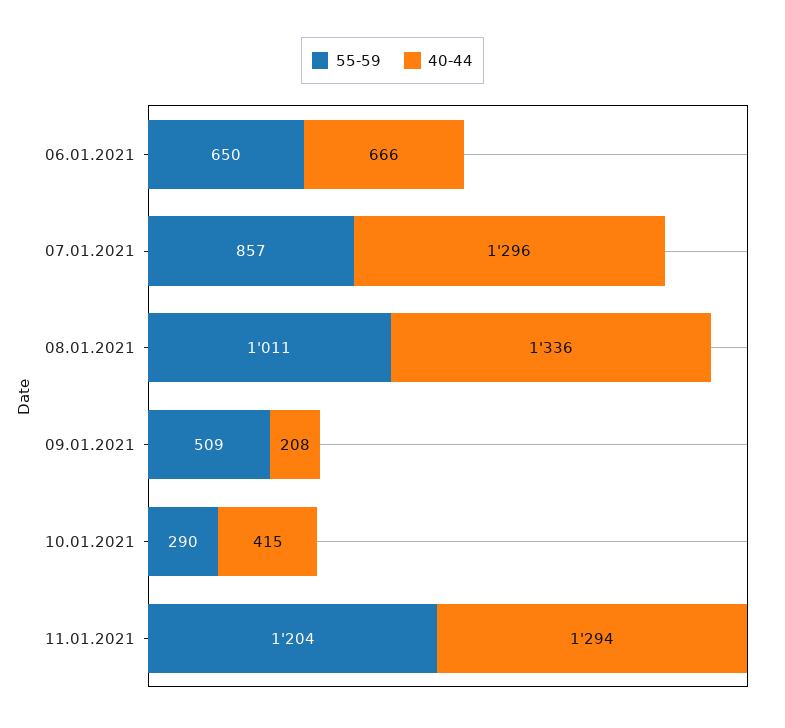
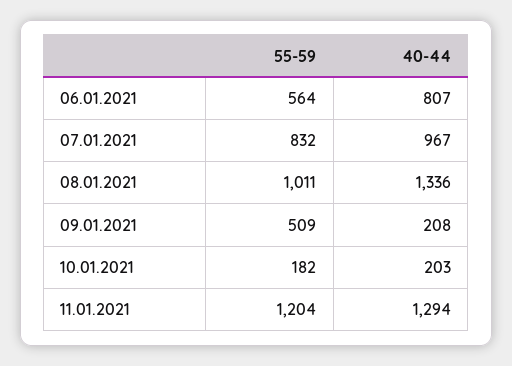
55-59, 06.01.2021: 650 -> 564
40-44, 06.01.2021: 666 -> 807
55-59, 07.01.2021: 857 -> 832
40-44, 07.01.2021: 1296 -> 967
55-59, 10.01.2021: 290 -> 182
40-44, 10.01.2021: 415 -> 203

